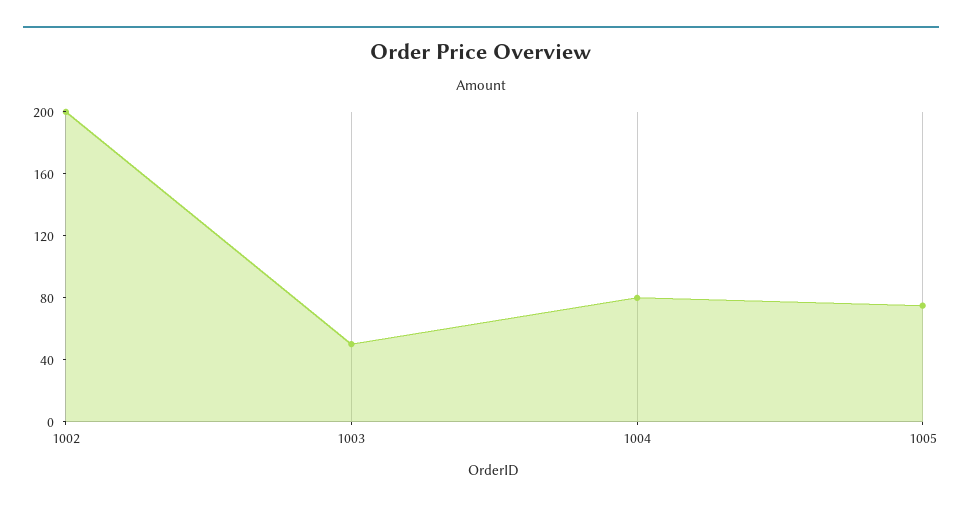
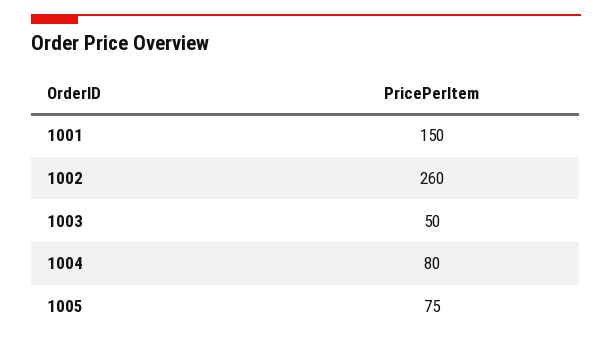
1002: 200 -> 260
1001: none -> 150

